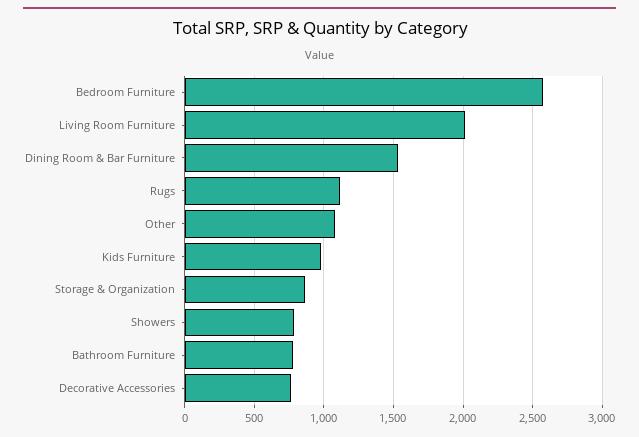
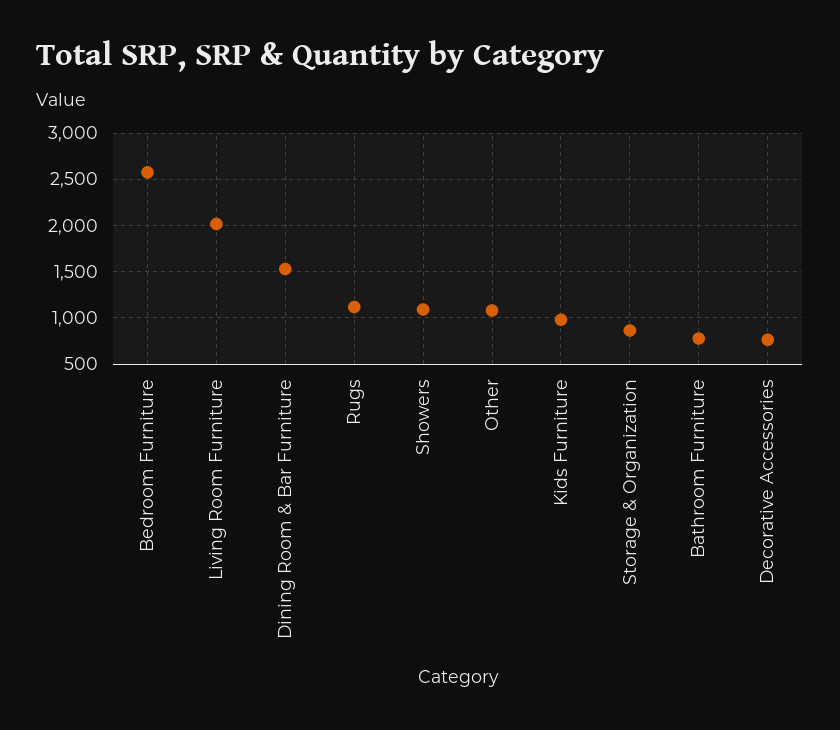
Showers: 800 -> 1100

